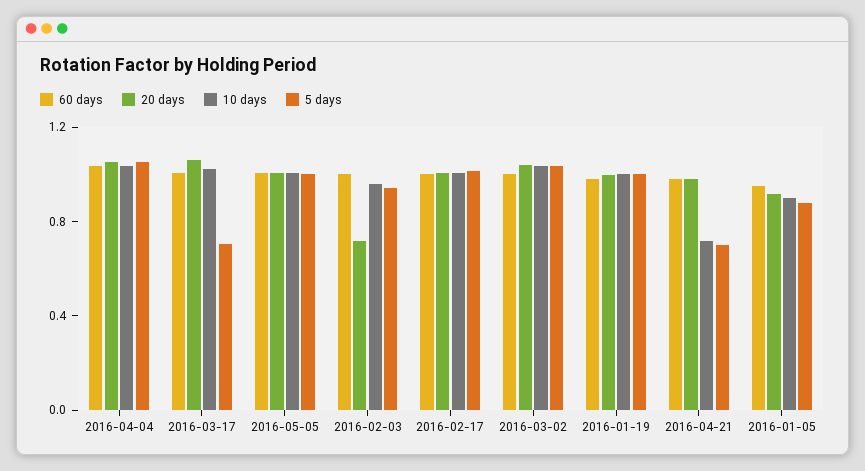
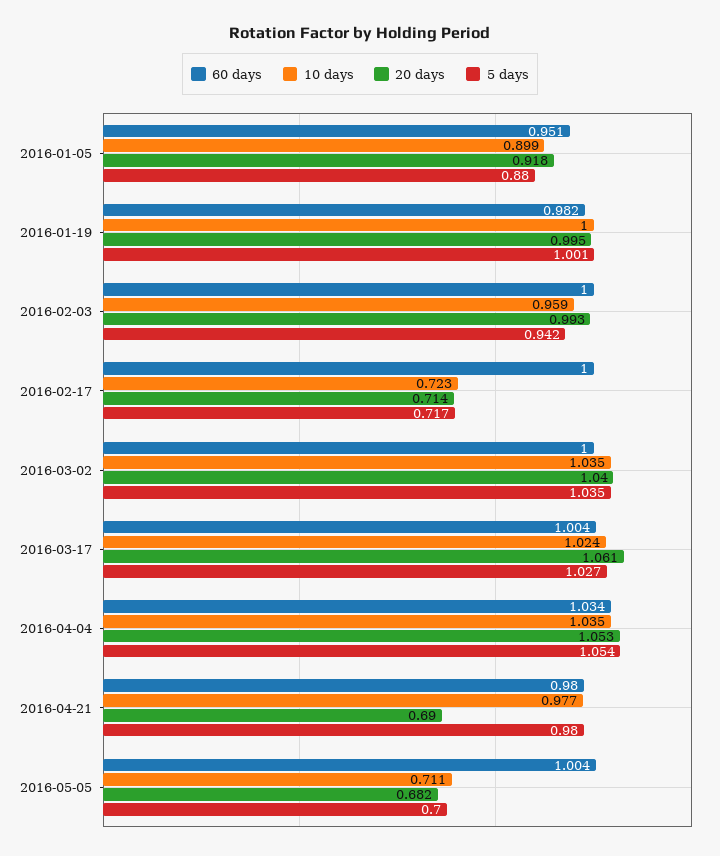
5 days, 2016-03-17: 0.7 -> 1.027
20 days, 2016-05-05: 1 -> 0.682
10 days, 2016-05-05: 1 -> 0.711
5 days, 2016-05-05: 1 -> 0.7
20 days, 2016-02-03: 0.7 -> 0.993
20 days, 2016-02-17: 1 -> 0.714
10 days, 2016-02-17: 1 -> 0.723
5 days, 2016-02-17: 1 -> 0.717
20 days, 2016-04-21: 1 -> 0.69
10 days, 2016-04-21: 0.7 -> 0.977
5 days, 2016-04-21: 0.7 -> 0.98

